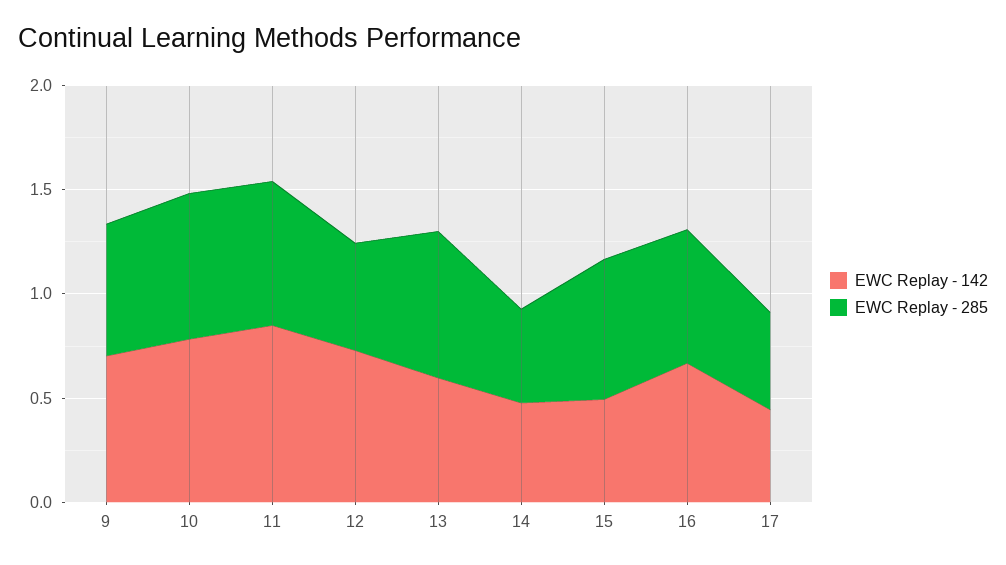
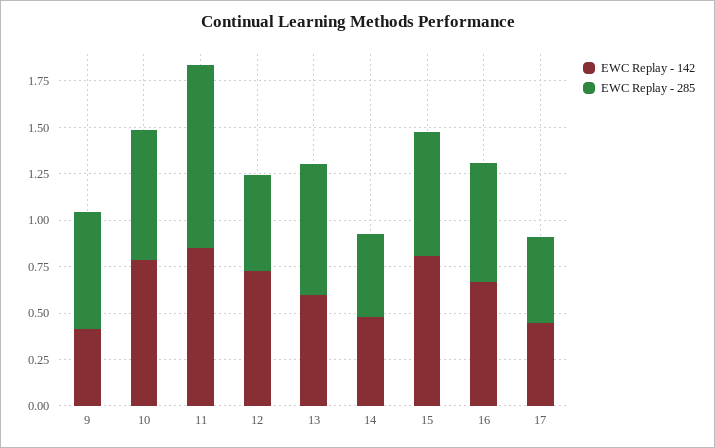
EWC Replay - 142, 9: 0.7 -> 0.4
EWC Replay - 285, 11: 0.7 -> 1
EWC Replay - 142, 15: 0.5 -> 0.8

